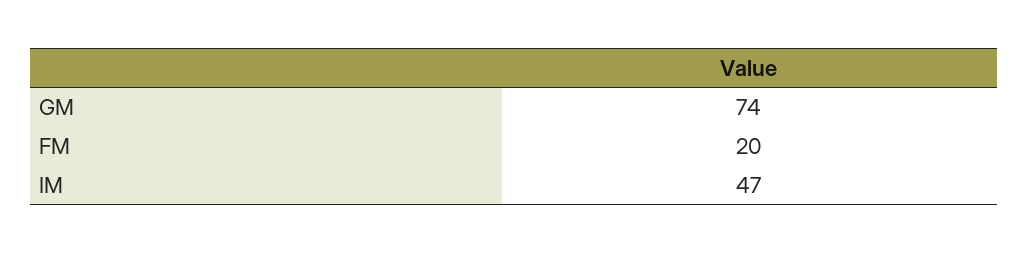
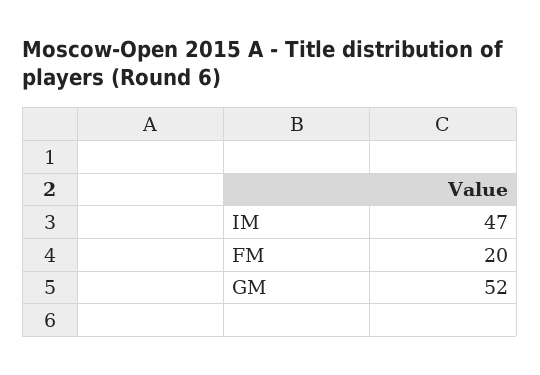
GM: 74 -> 52

